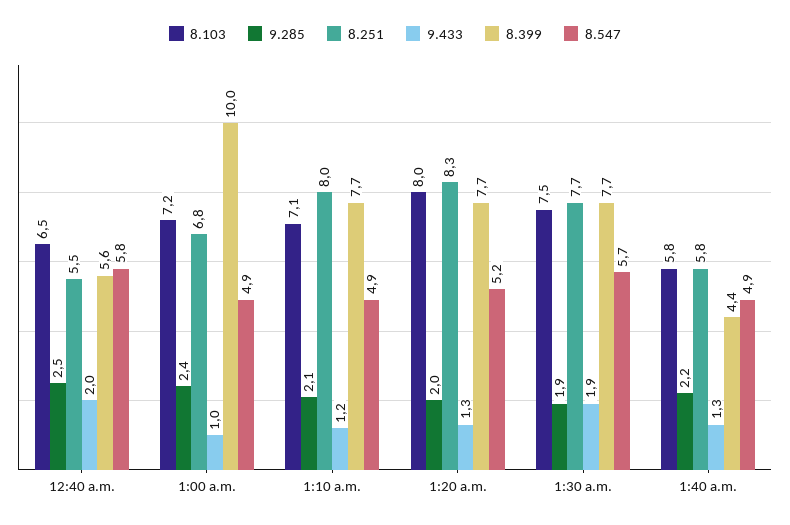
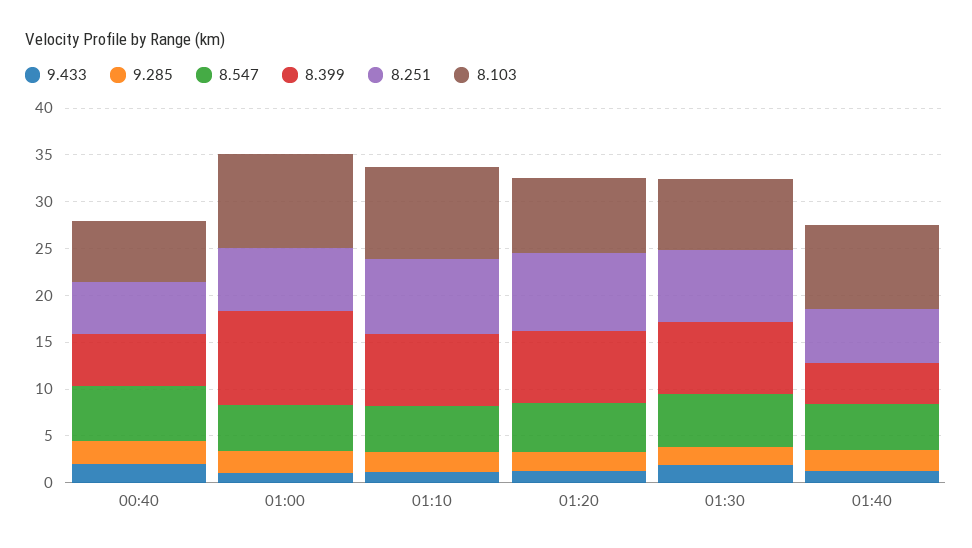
8.103, 1:00 a.m.: 7.2 -> 10
8.103, 1:10 a.m.: 7.1 -> 10
8.103, 1:40 a.m.: 5.8 -> 9

